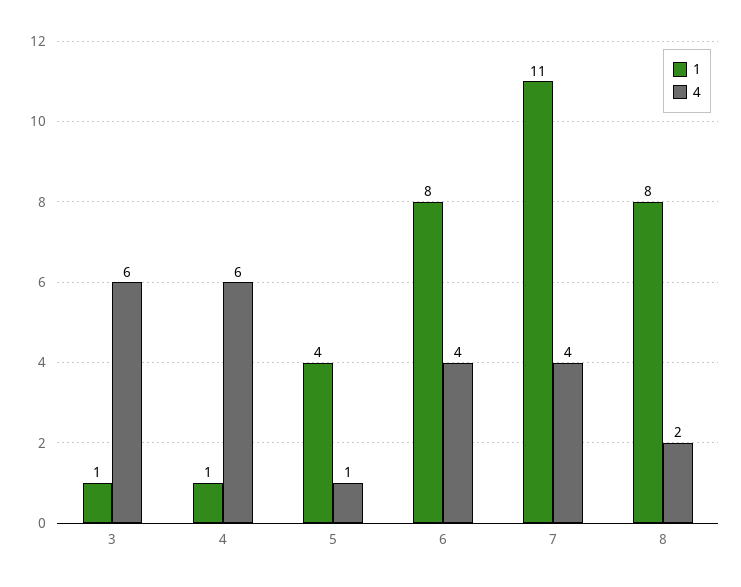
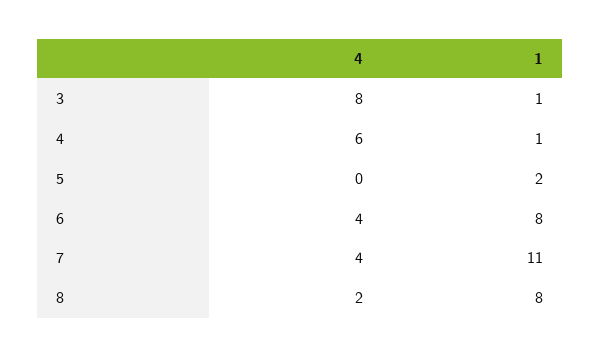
4, 3: 6 -> 8
1, 5: 4 -> 2
4, 5: 1 -> 0

